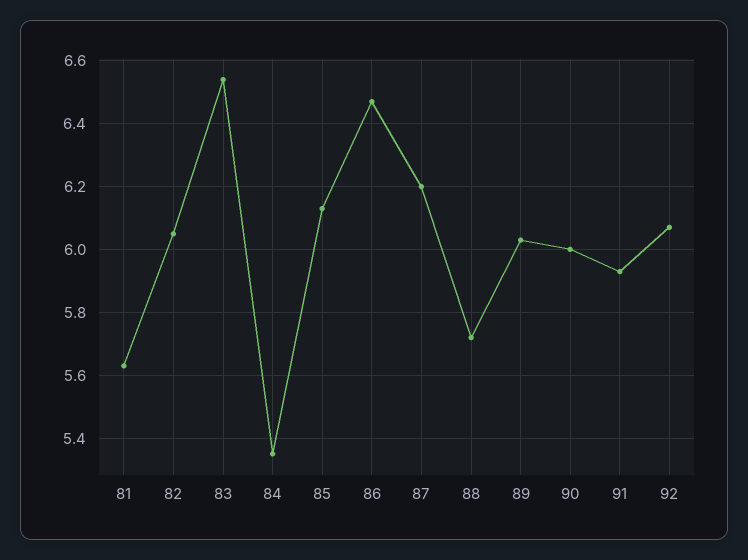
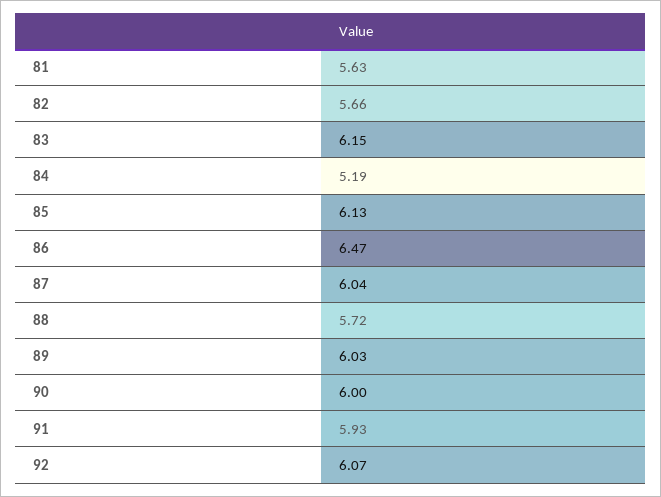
82: 6.05 -> 5.66
83: 6.55 -> 6.15
84: 5.35 -> 5.19
87: 6.2 -> 6.04

